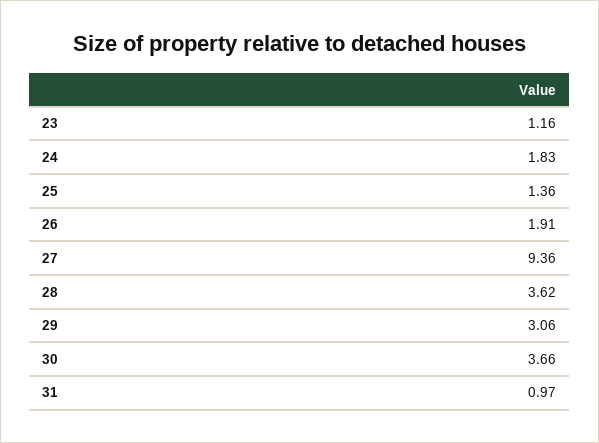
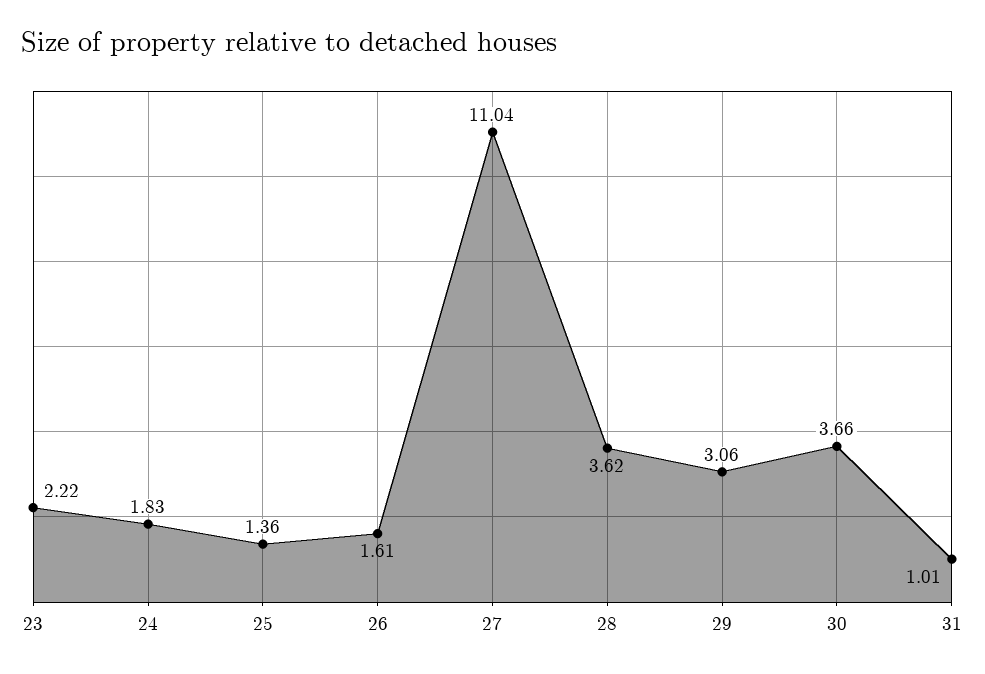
23: 1.16 -> 2.22
26: 1.91 -> 1.61
27: 9.36 -> 11.04
31: 0.97 -> 1.01

